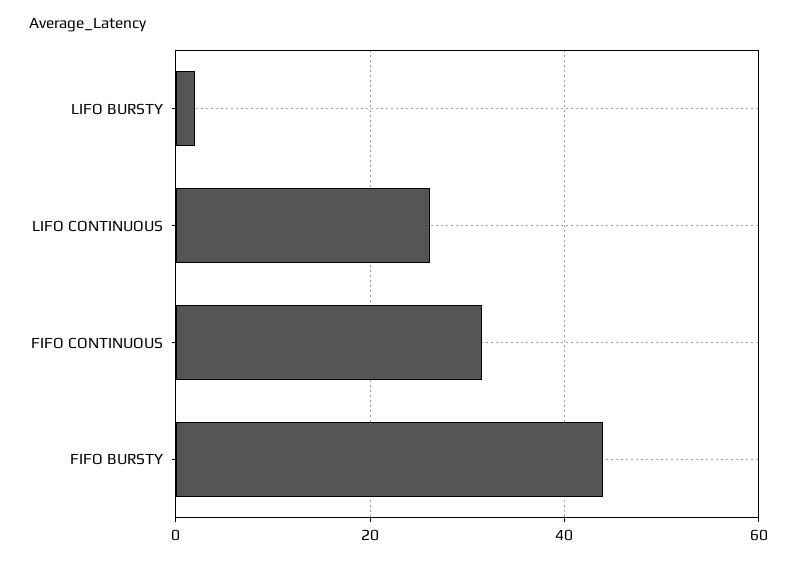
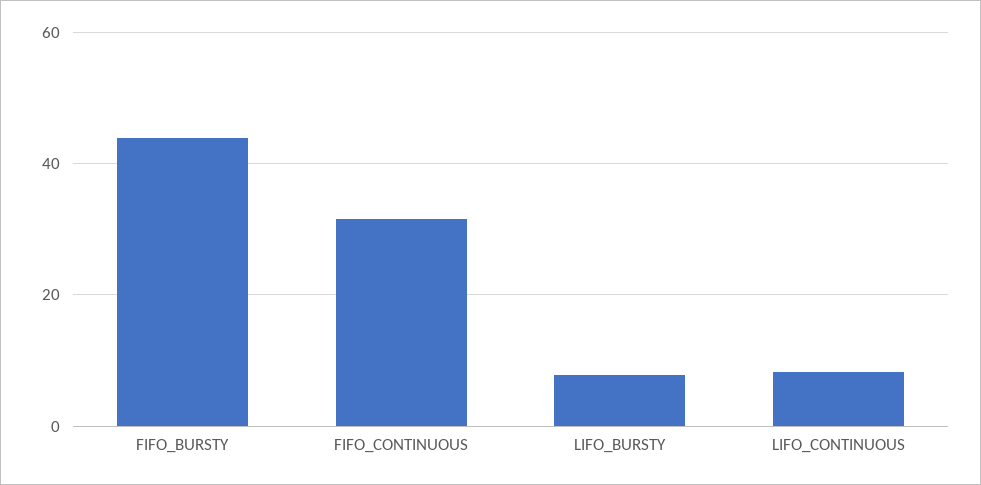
LIFO BURSTY: 2 -> 8
LIFO CONTINUOUS: 26 -> 8

